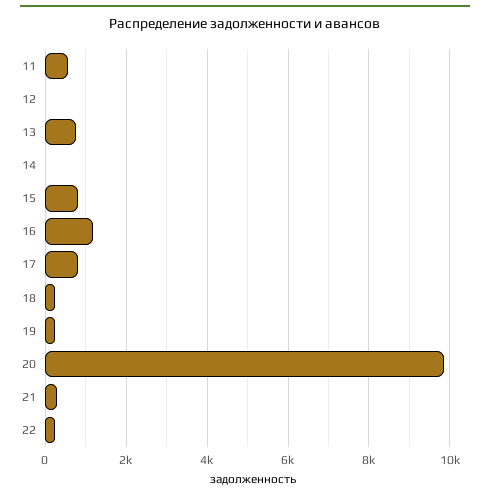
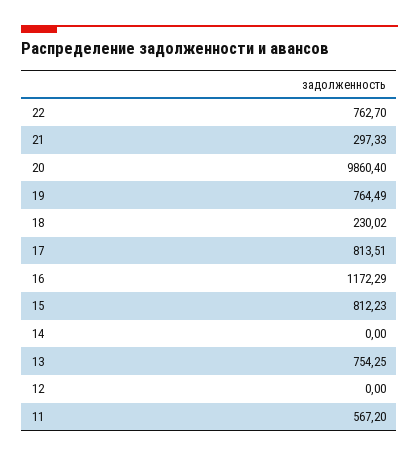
19: 200 -> 764.49
22: 200 -> 762.7

